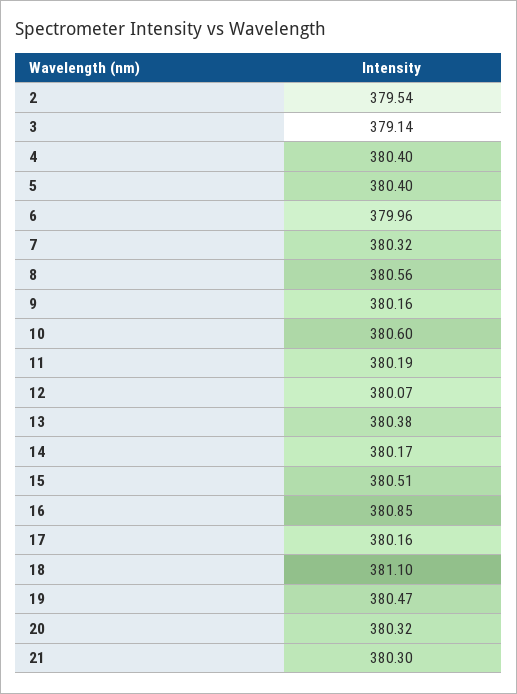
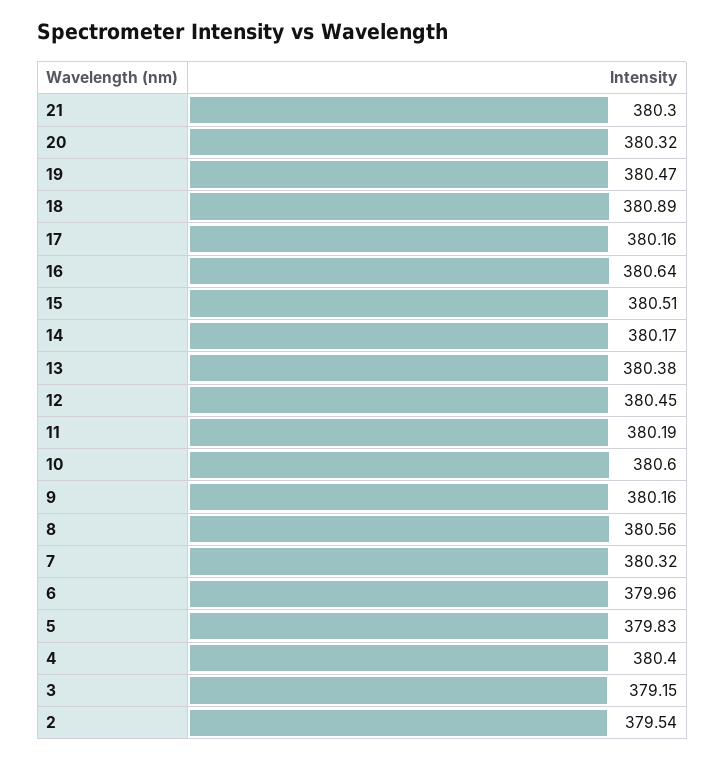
3: 379.14 -> 379.15
5: 380.4 -> 379.83
12: 380.07 -> 380.45
16: 380.85 -> 380.64
18: 381.1 -> 380.89

